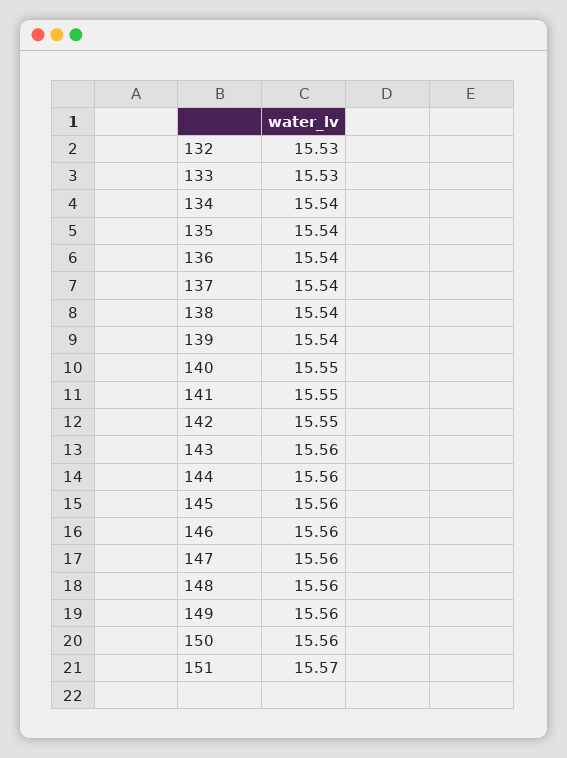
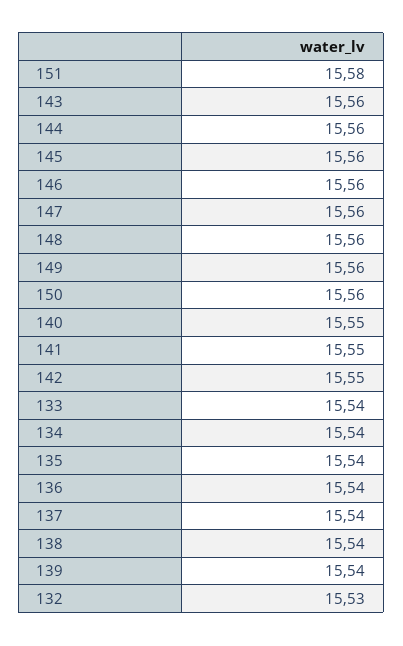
133: 15.53 -> 15.54
151: 15.57 -> 15.58

